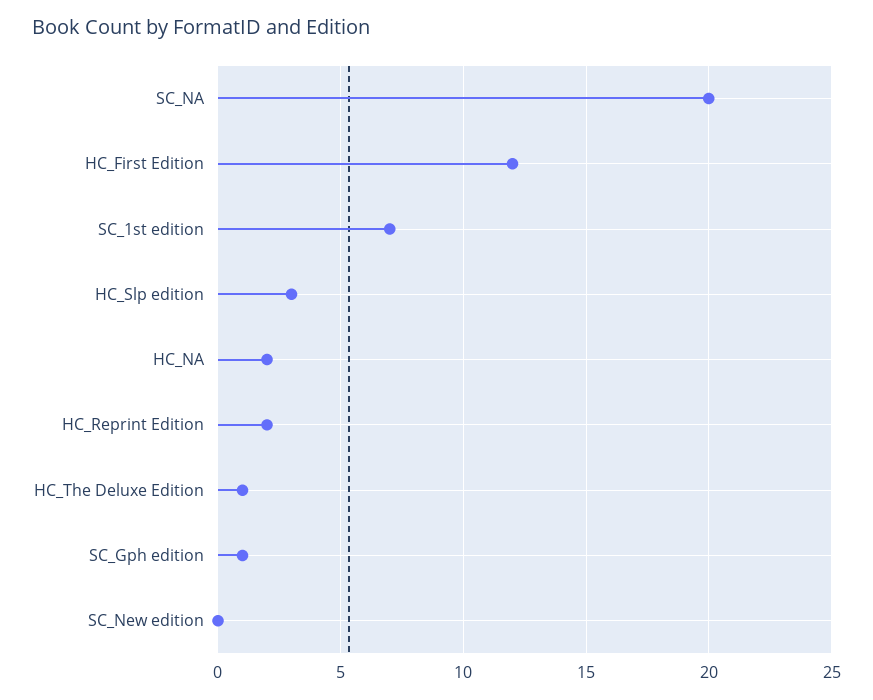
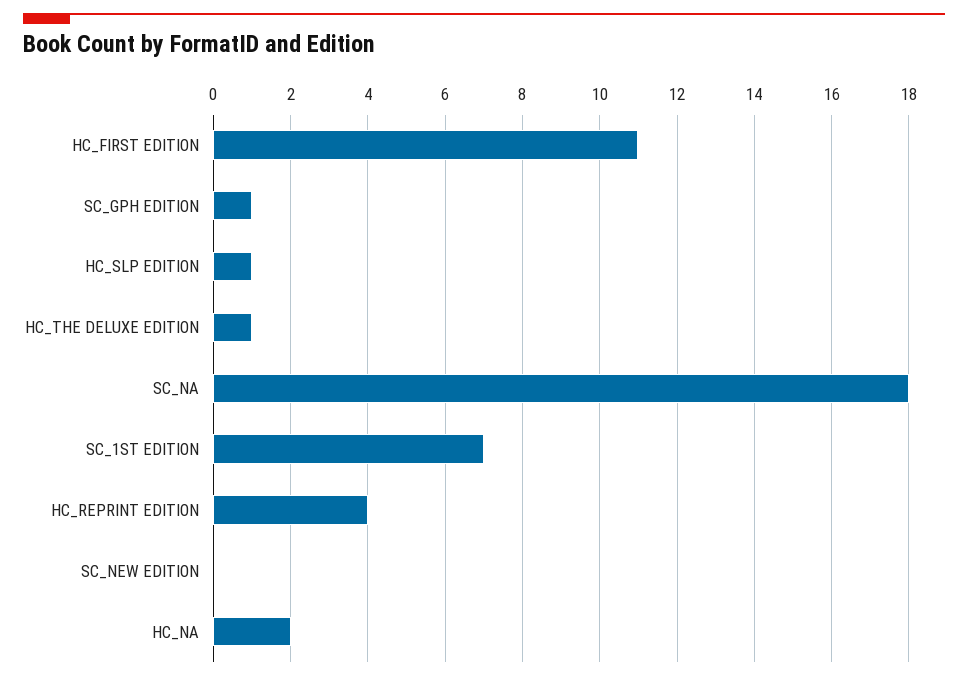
SC_NA: 20 -> 18
HC_First Edition: 12 -> 11
HC_Slp edition: 3 -> 1
HC_Reprint Edition: 2 -> 4

